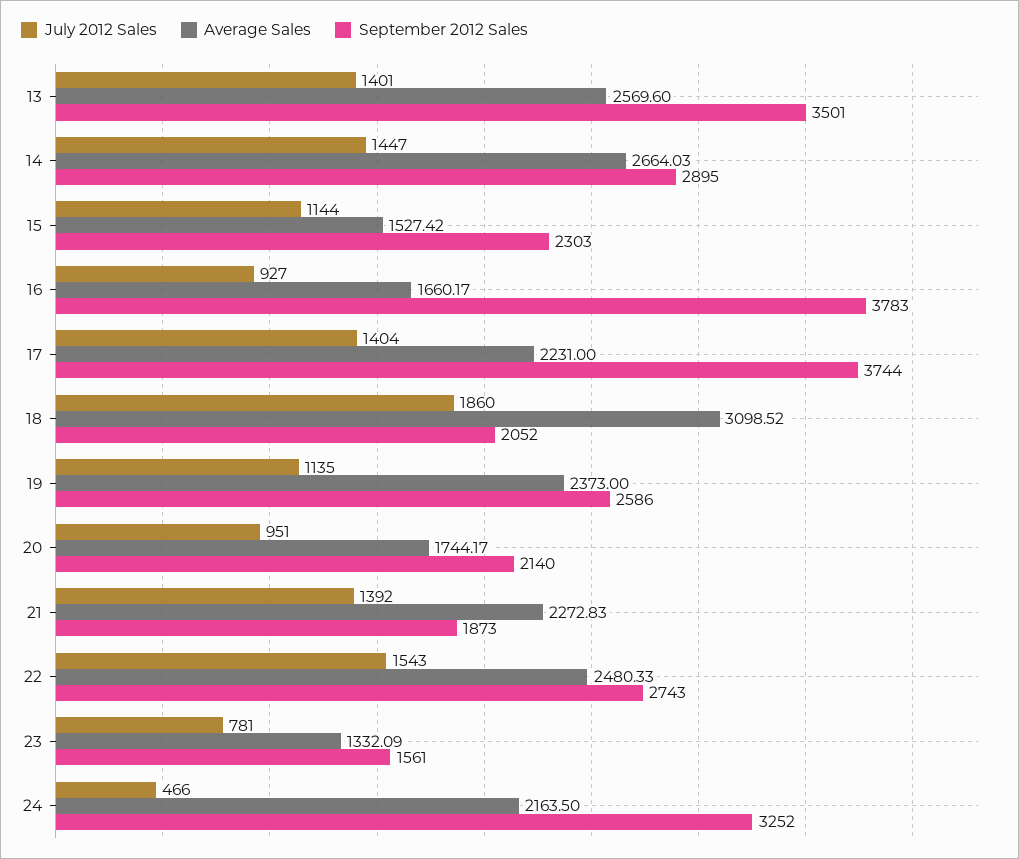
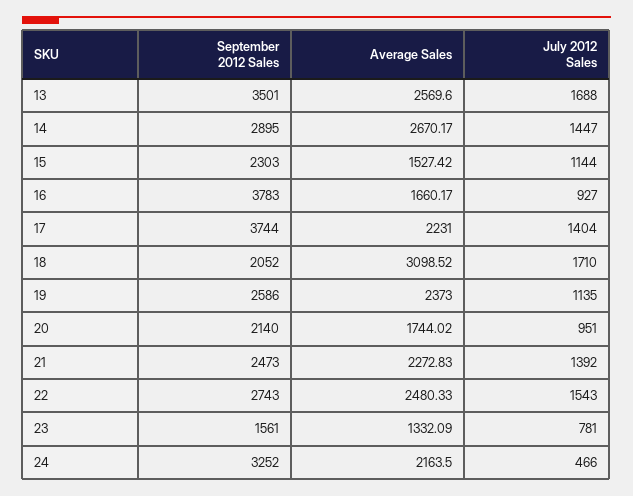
July 2012 Sales, 13: 1401 -> 1688
Average Sales, 14: 2664.03 -> 2670.17
July 2012 Sales, 18: 1860 -> 1710
Average Sales, 20: 1744.17 -> 1744.02
September 2012 Sales, 21: 1873 -> 2473

